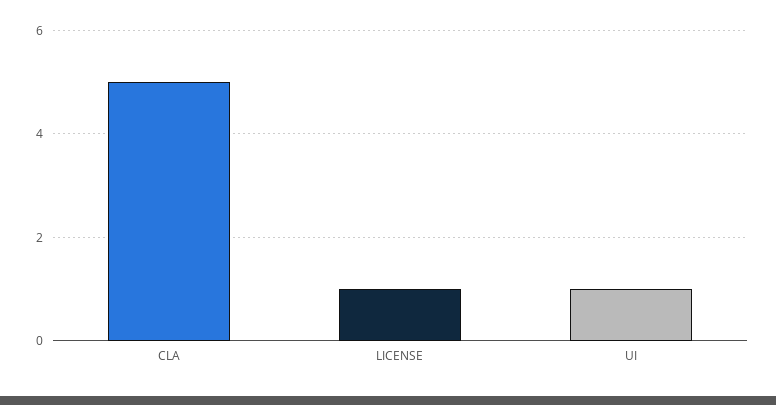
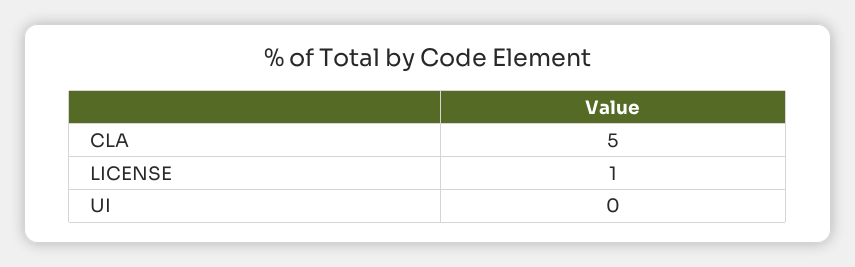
UI: 1 -> 0

